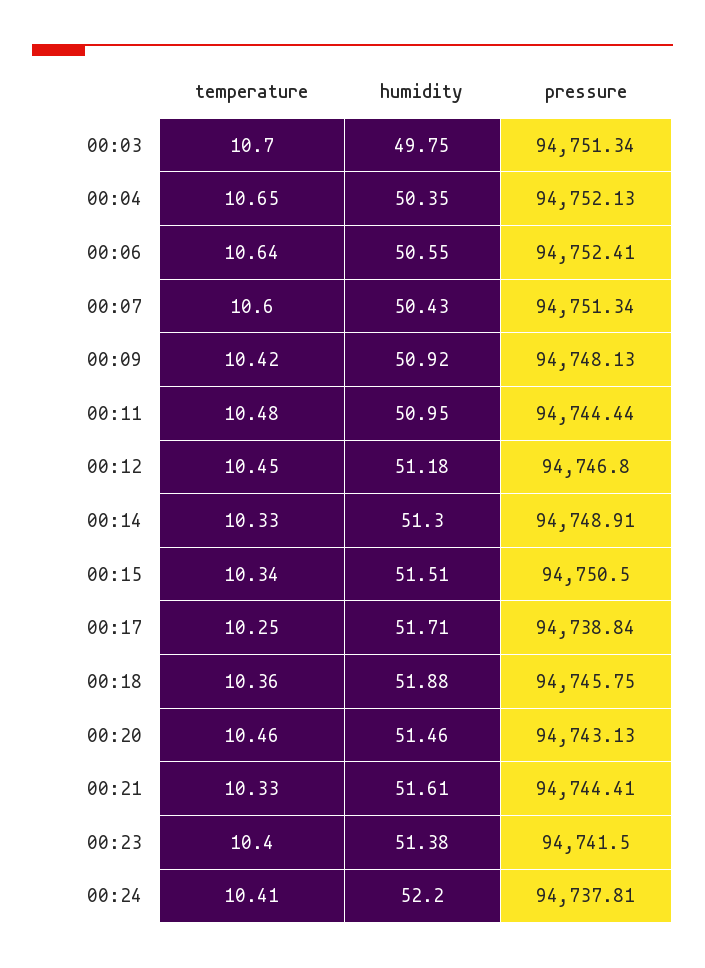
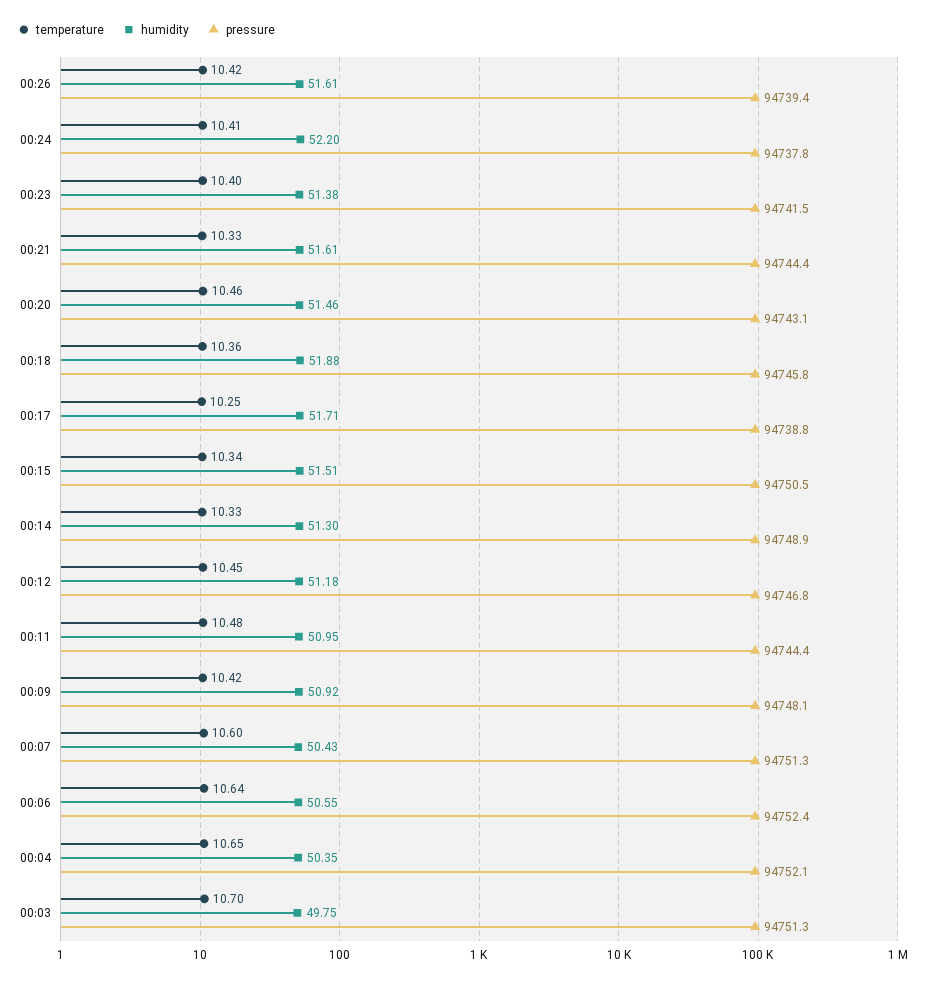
temperature, 00:26: none -> 10.42
humidity, 00:26: none -> 51.61
pressure, 00:26: none -> 94739.4

